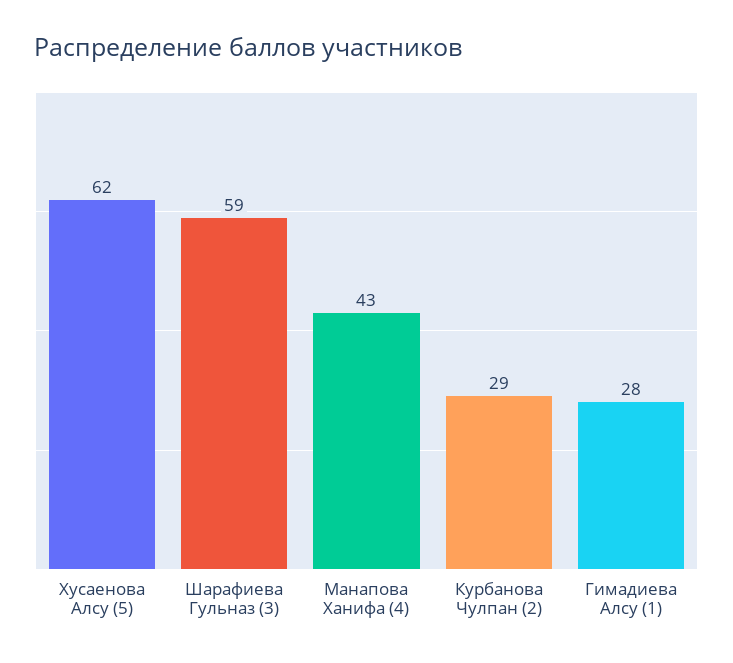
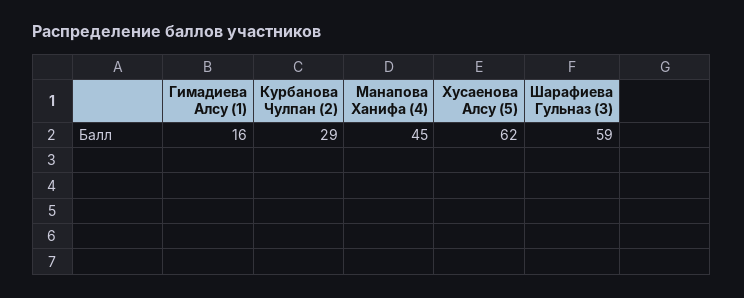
Манапова Ханифа (4): 43 -> 45
Гимадиева Алсу (1): 28 -> 16

